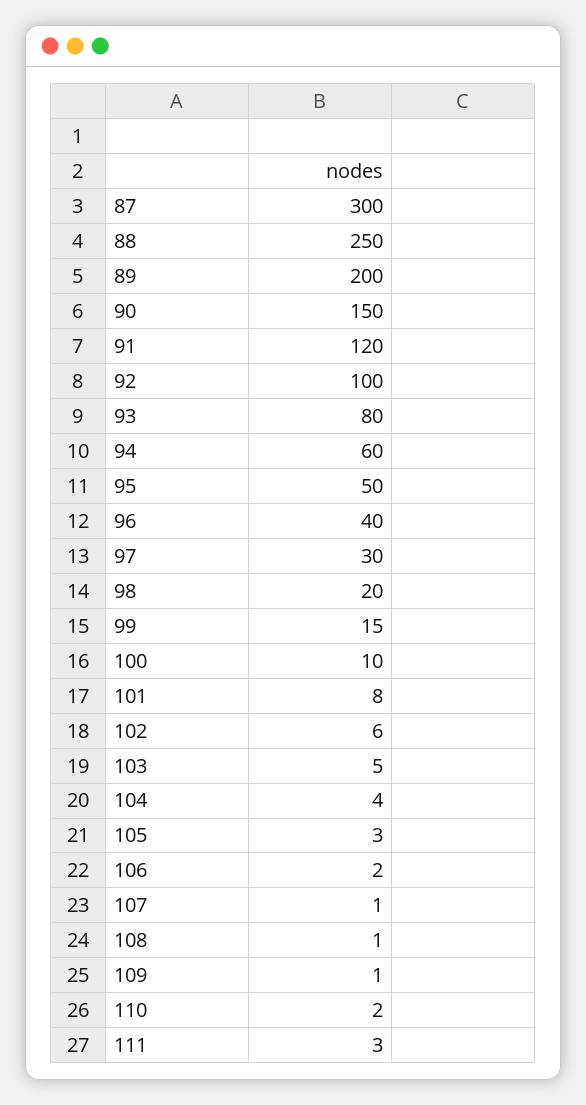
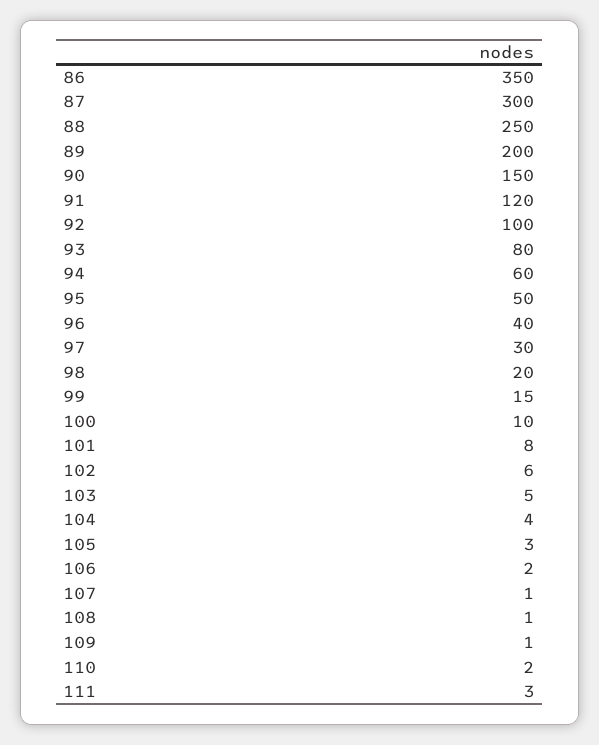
86: none -> 350

